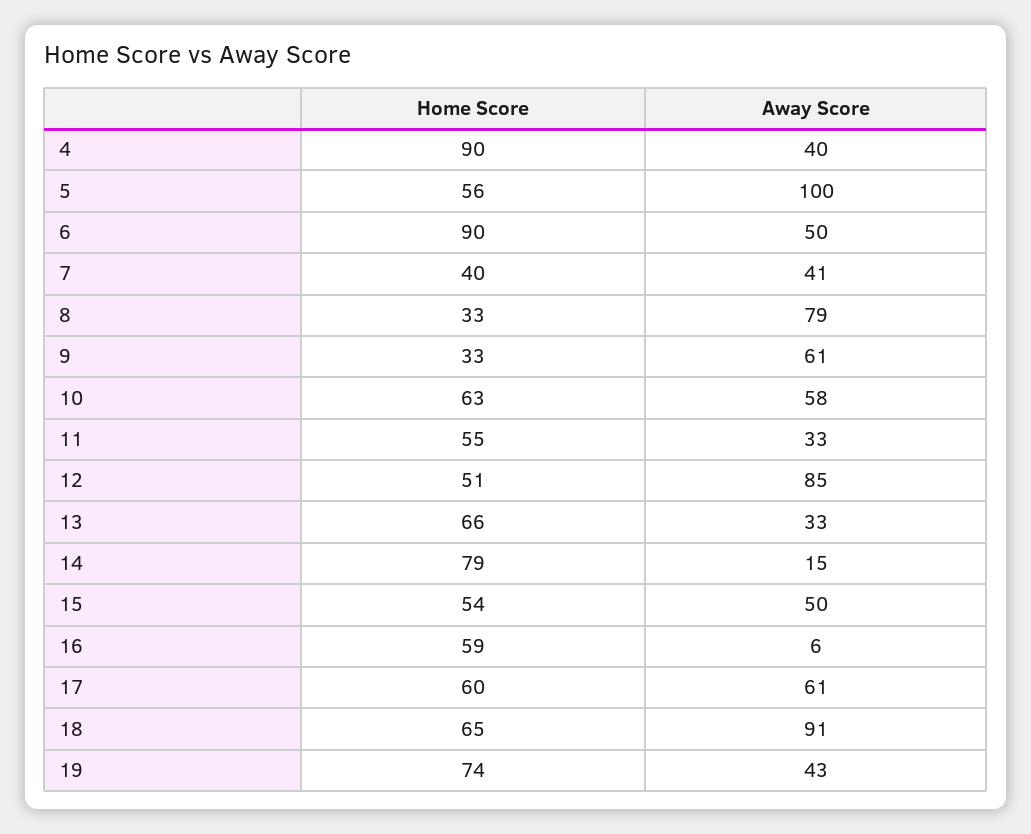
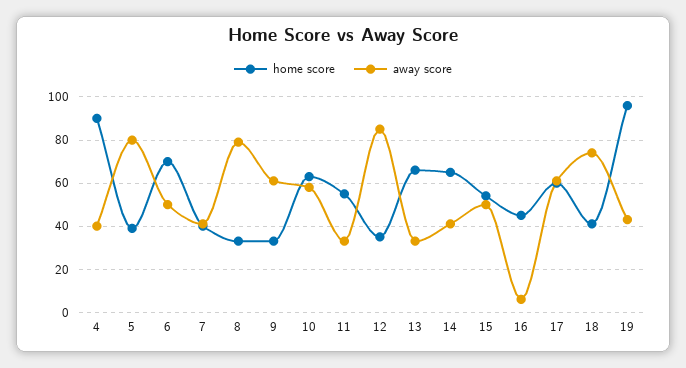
Home Score, 5: 56 -> 40
Away Score, 5: 100 -> 80
Home Score, 6: 90 -> 70
Home Score, 12: 51 -> 35
Home Score, 14: 79 -> 65
Away Score, 14: 15 -> 40
Home Score, 16: 59 -> 45
Home Score, 18: 65 -> 40
Away Score, 18: 91 -> 75
Home Score, 19: 74 -> 95

